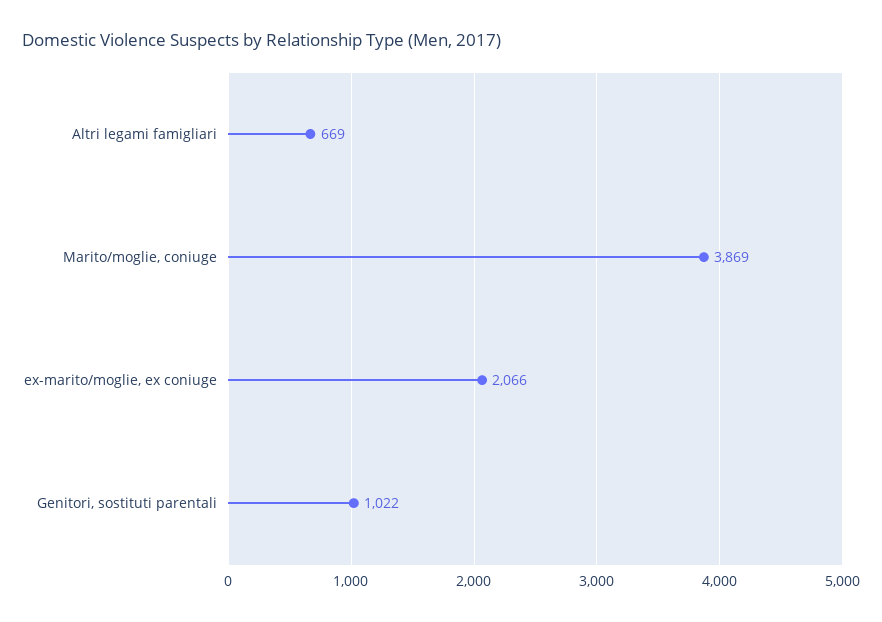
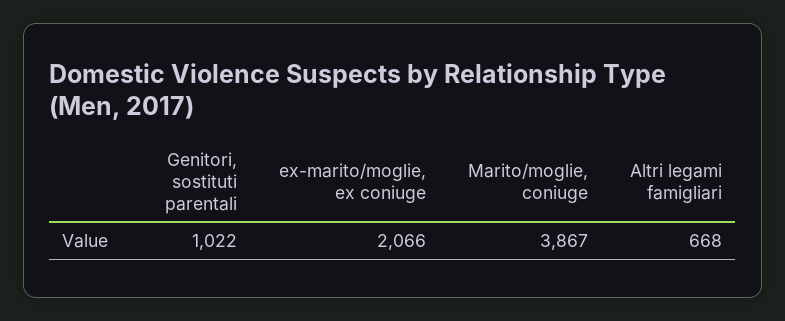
Altri legami famigliari: 669 -> 668
Marito/moglie, coniuge: 3869 -> 3867

